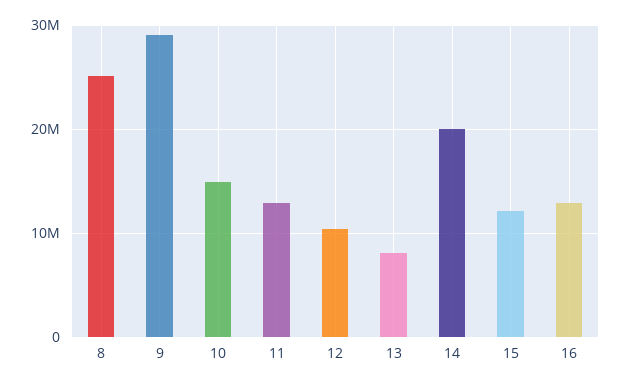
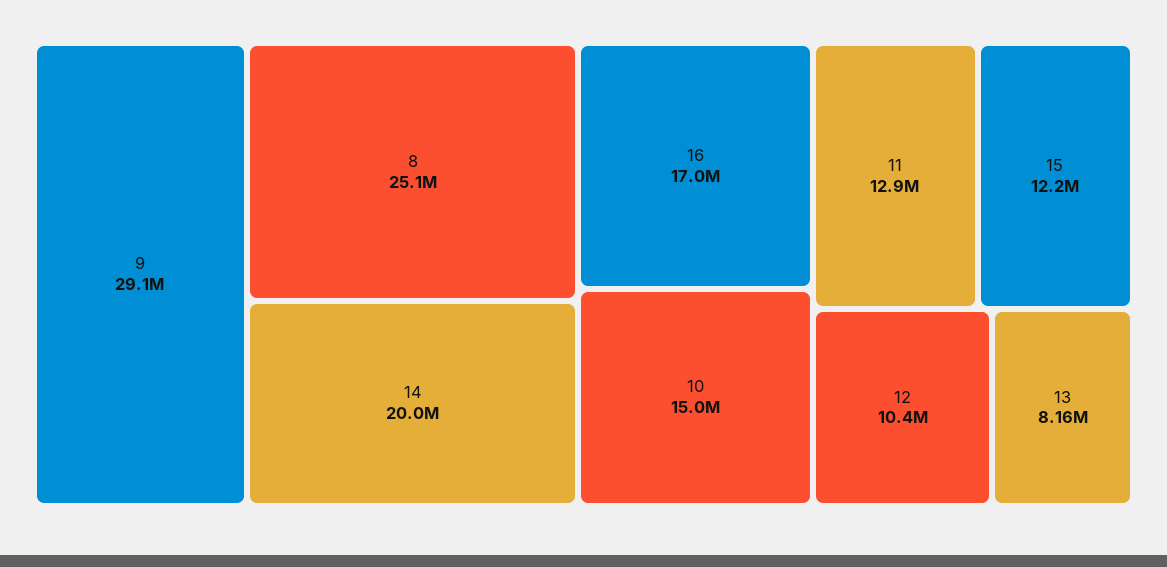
16: 13000000 -> 17000000

